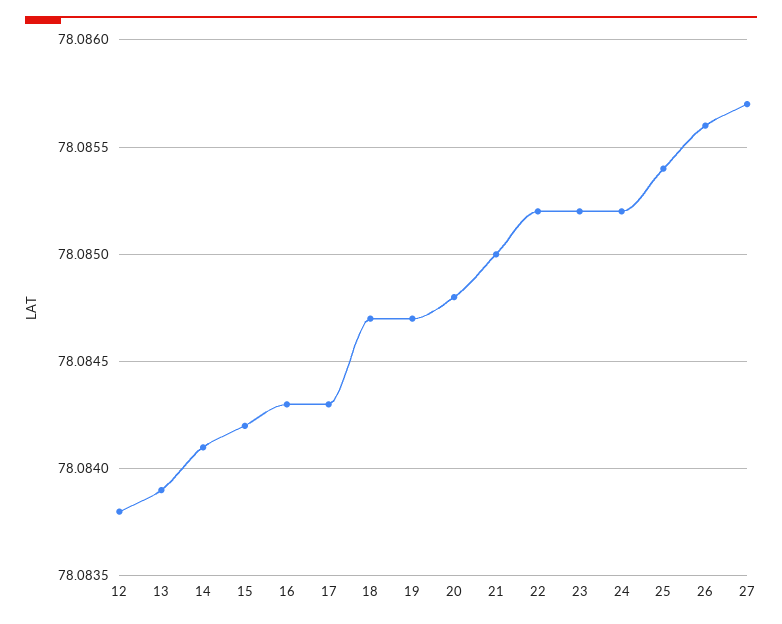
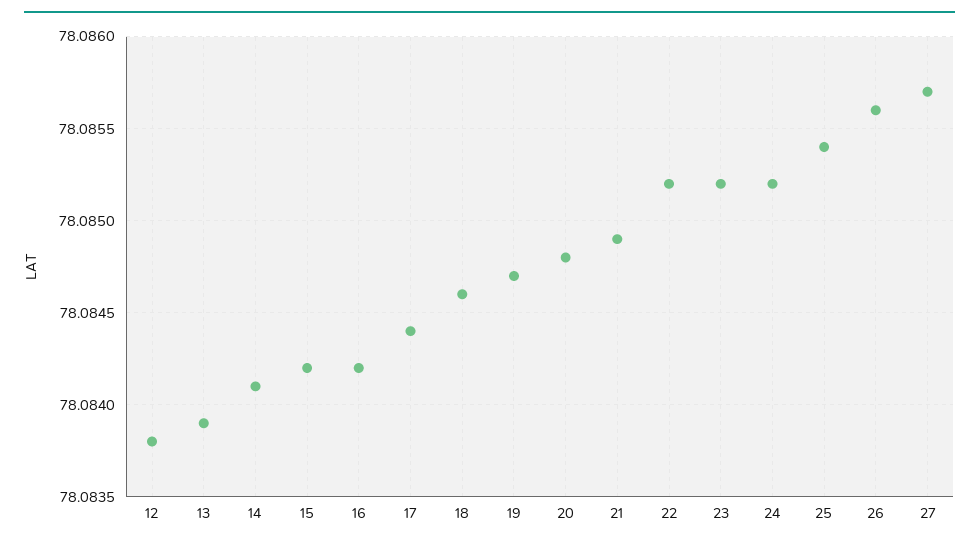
16: 78.0843 -> 78.0842
17: 78.0843 -> 78.0844
18: 78.0847 -> 78.0846
21: 78.085 -> 78.0849

